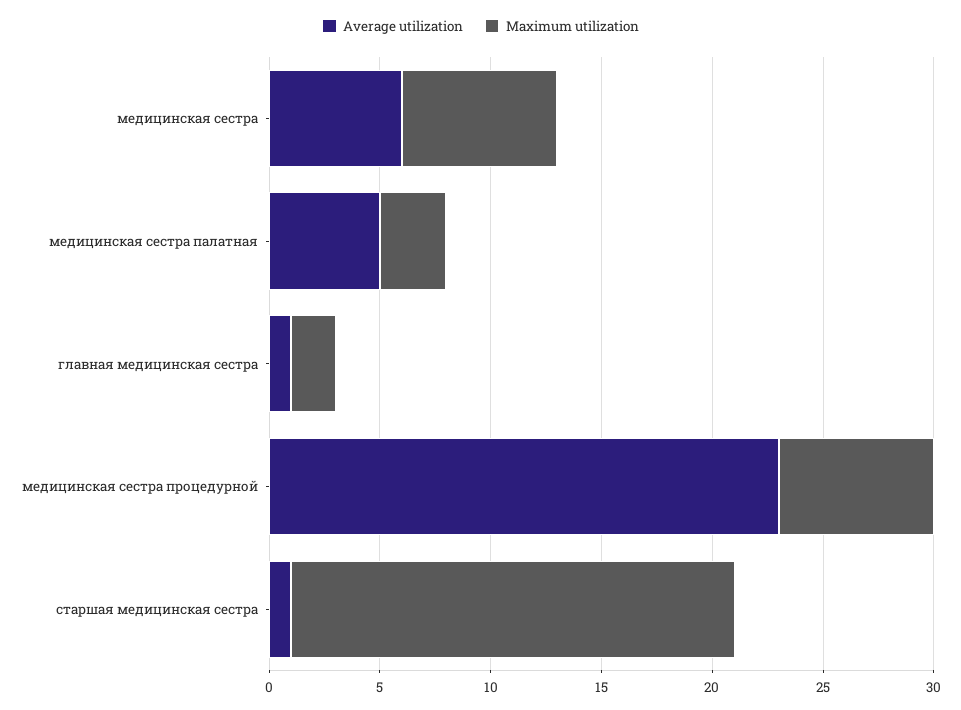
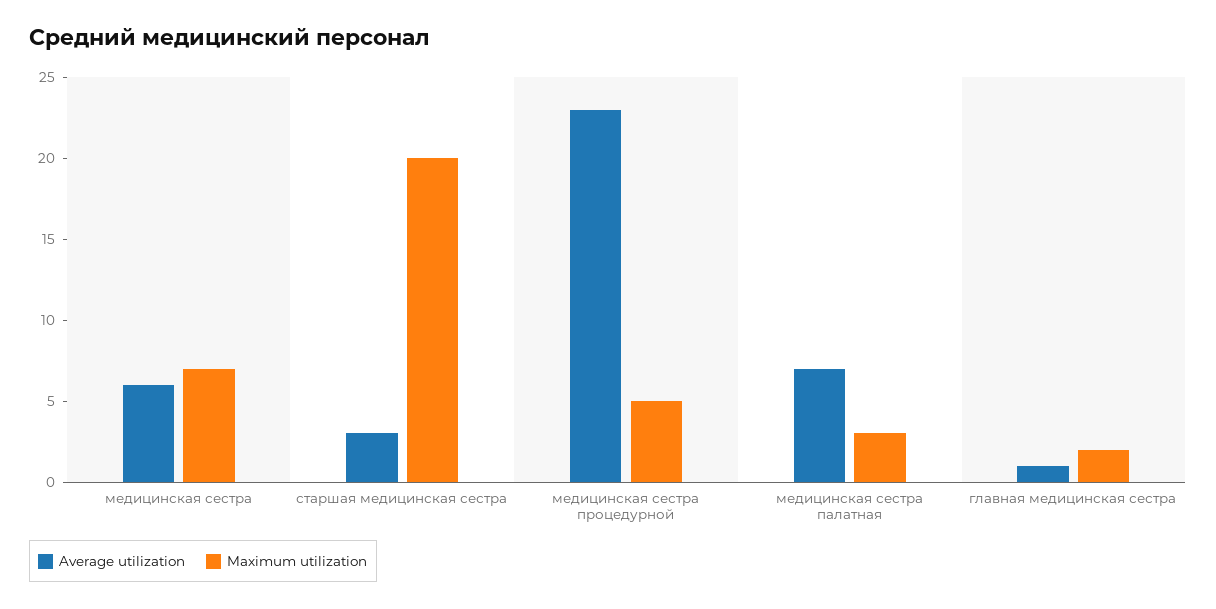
Average utilization, медицинская сестра палатная: 5 -> 7
Maximum utilization, медицинская сестра процедурной: 7 -> 5
Average utilization, старшая медицинская сестра: 1 -> 3

